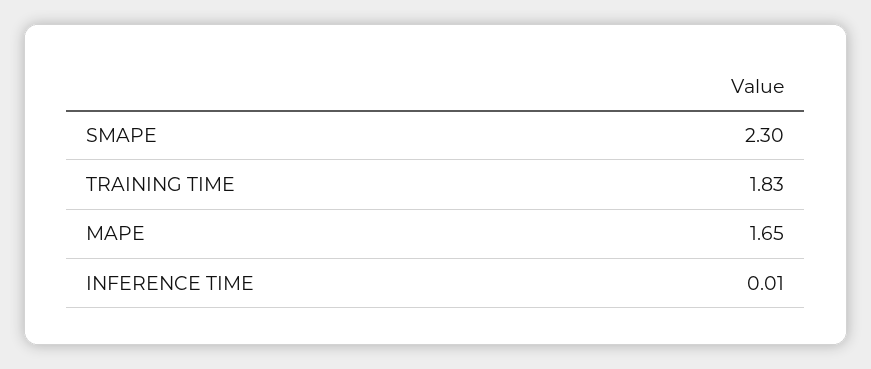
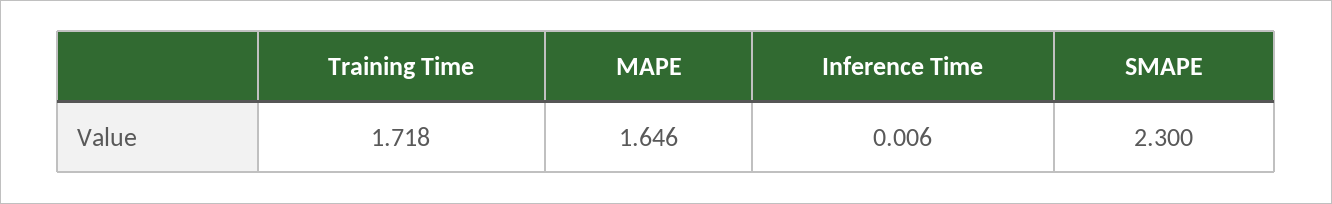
TRAINING TIME: 1.83 -> 1.718

